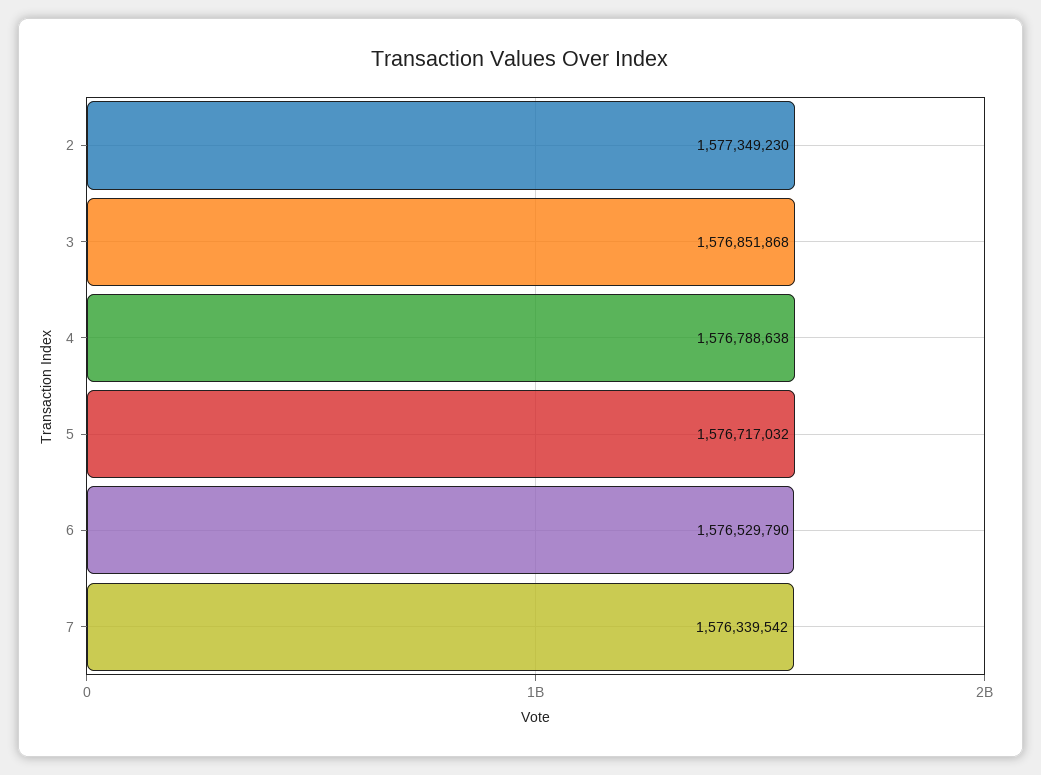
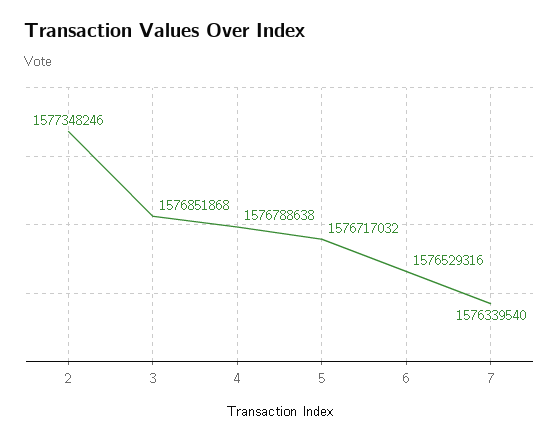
2: 1577349230 -> 1577348246
6: 1576529790 -> 1576529316
7: 1576339542 -> 1576339540

